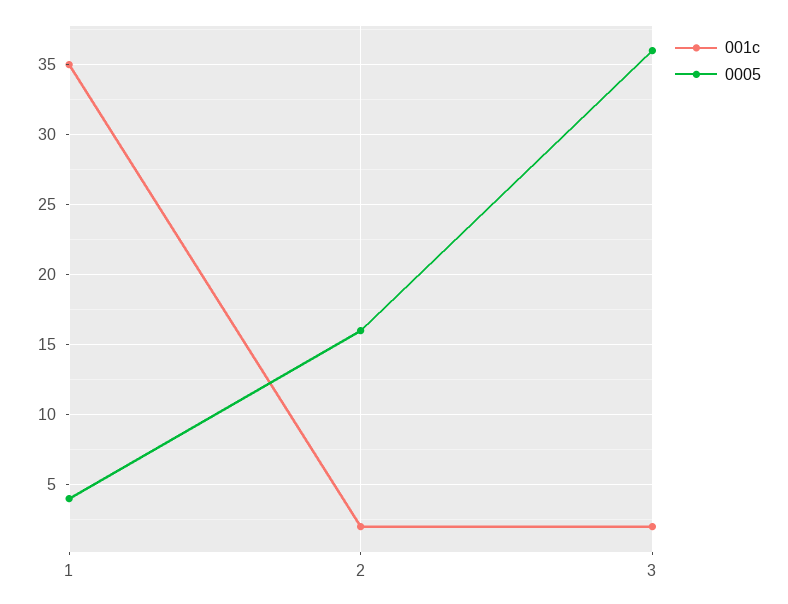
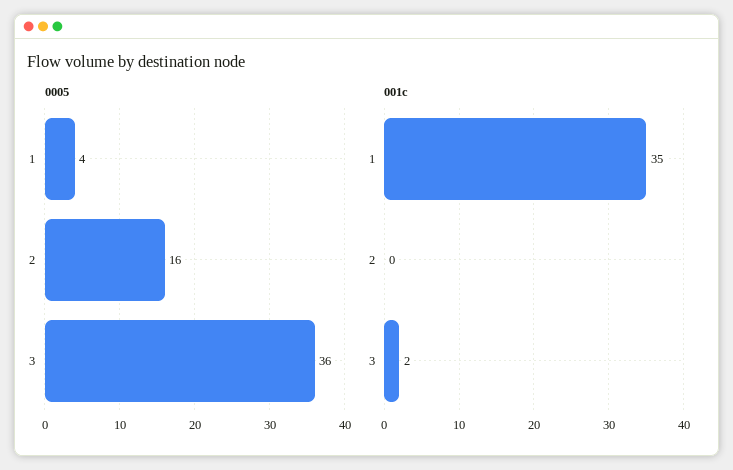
001c, 2: 2 -> 0

